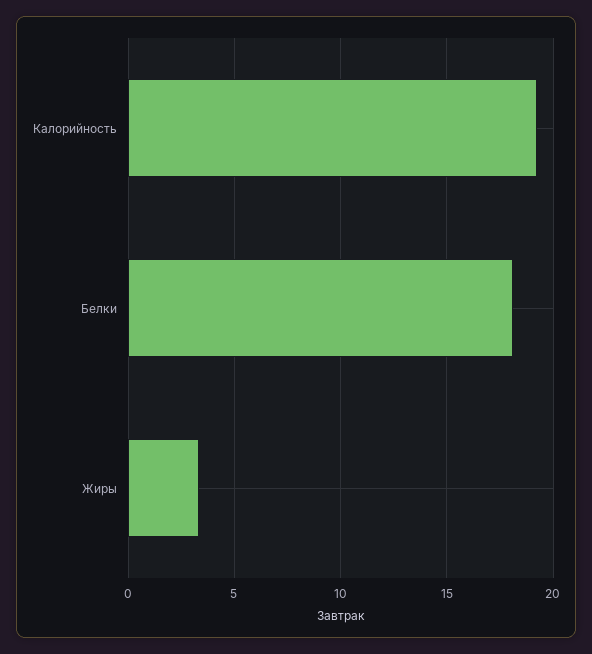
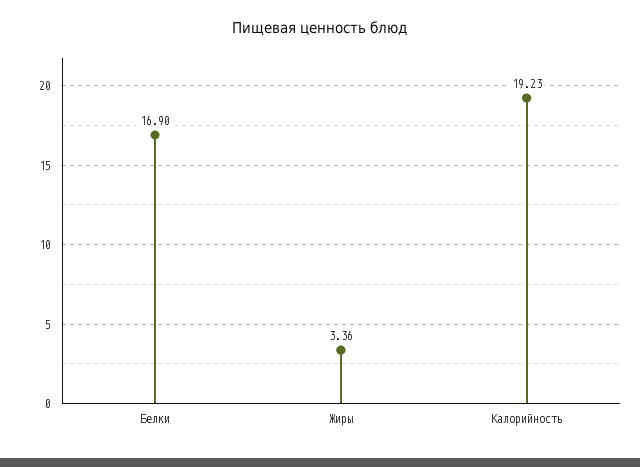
Белки: 18 -> 16.9

